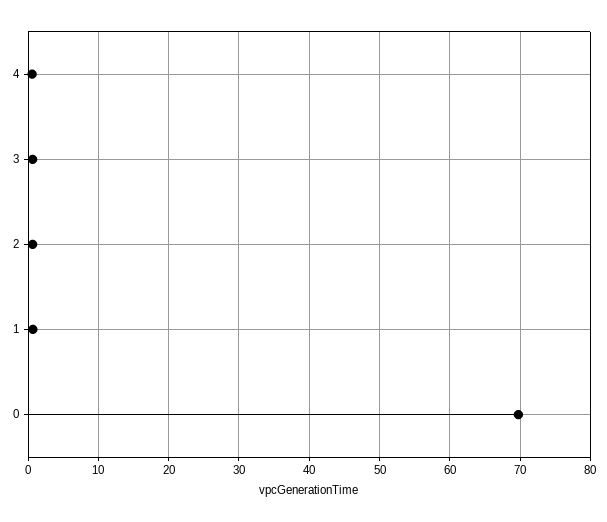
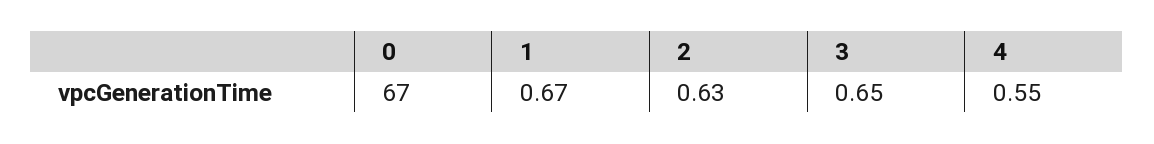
0: 70 -> 67

